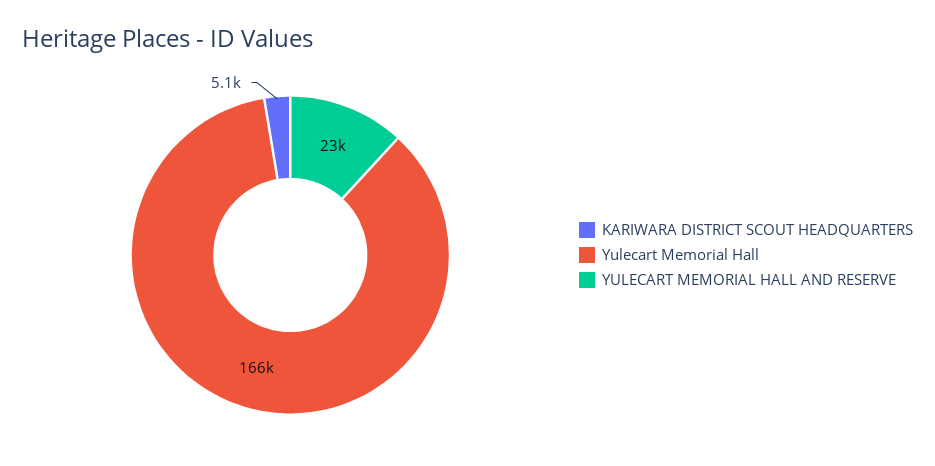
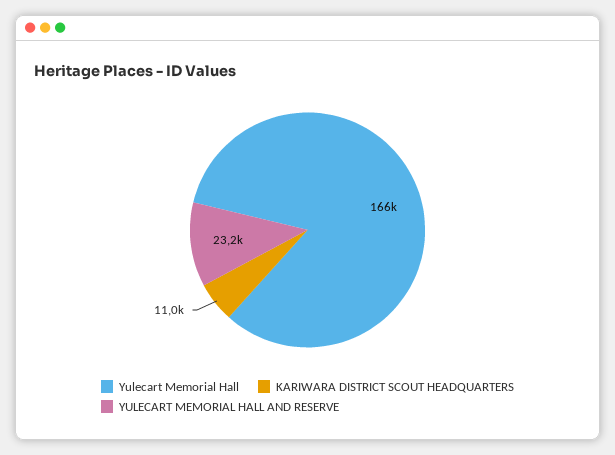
KARIWARA DISTRICT SCOUT HEADQUARTERS: 5100 -> 11000

